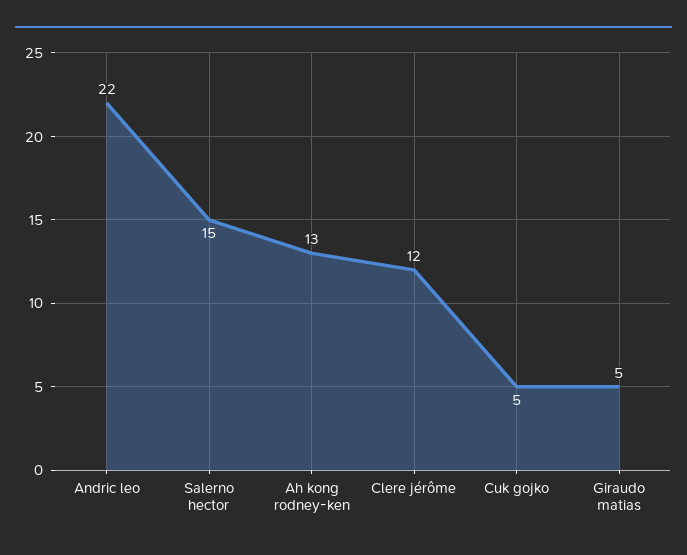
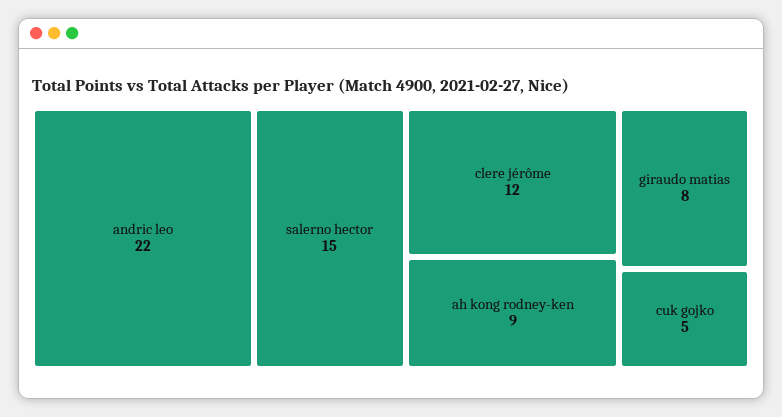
Ah kong rodney-ken: 13 -> 9
Giraudo matias: 5 -> 8

